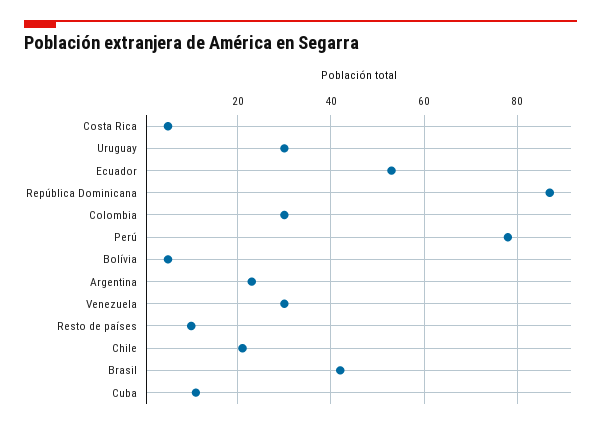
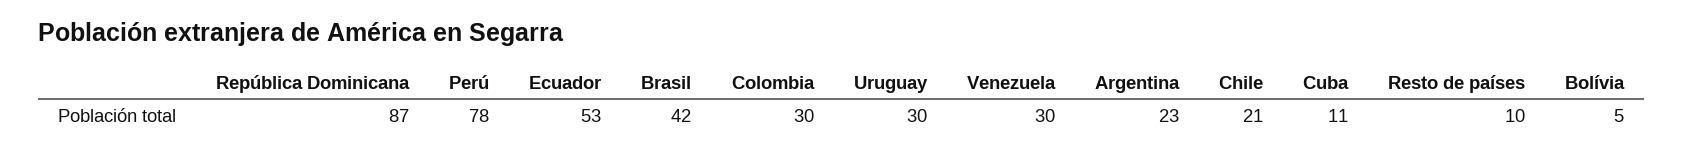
Costa Rica: 5 -> none

